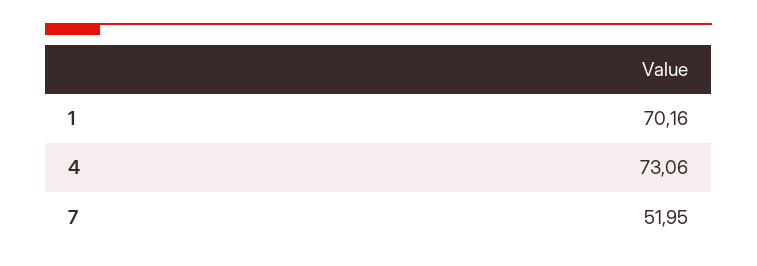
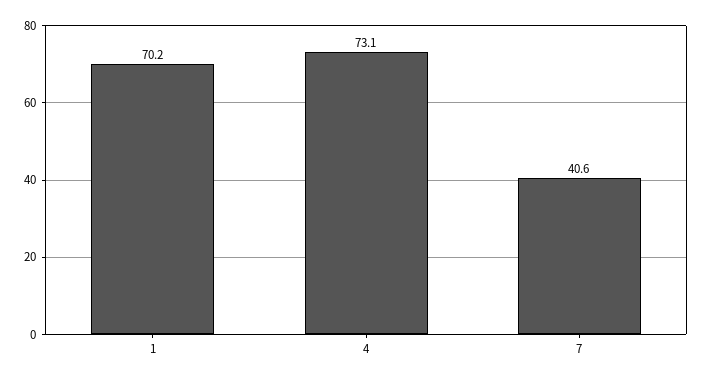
7: 51.95 -> 40.6

